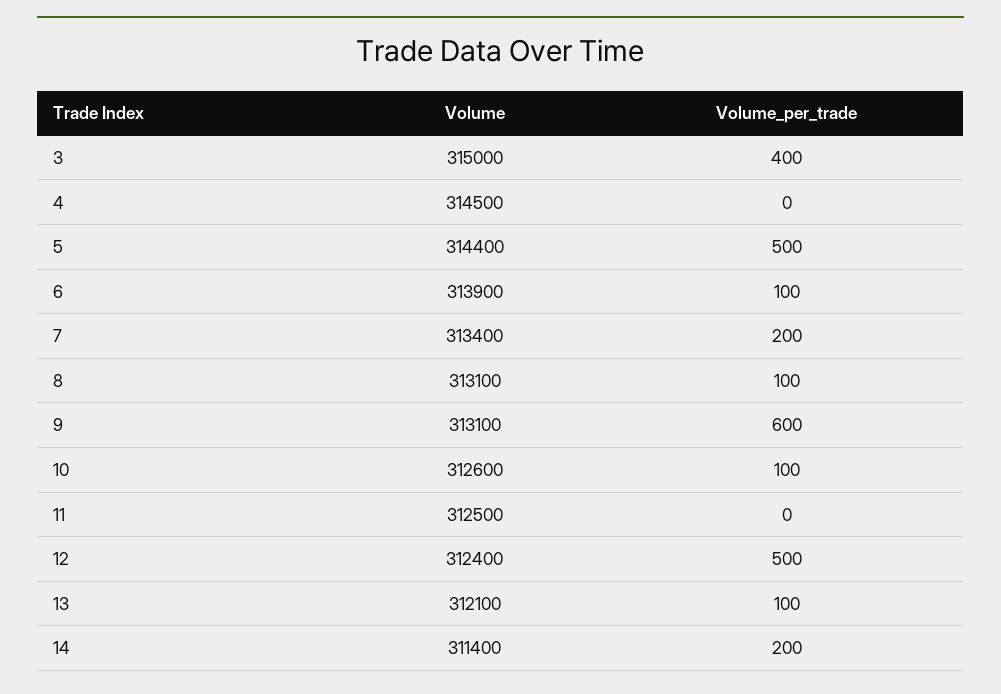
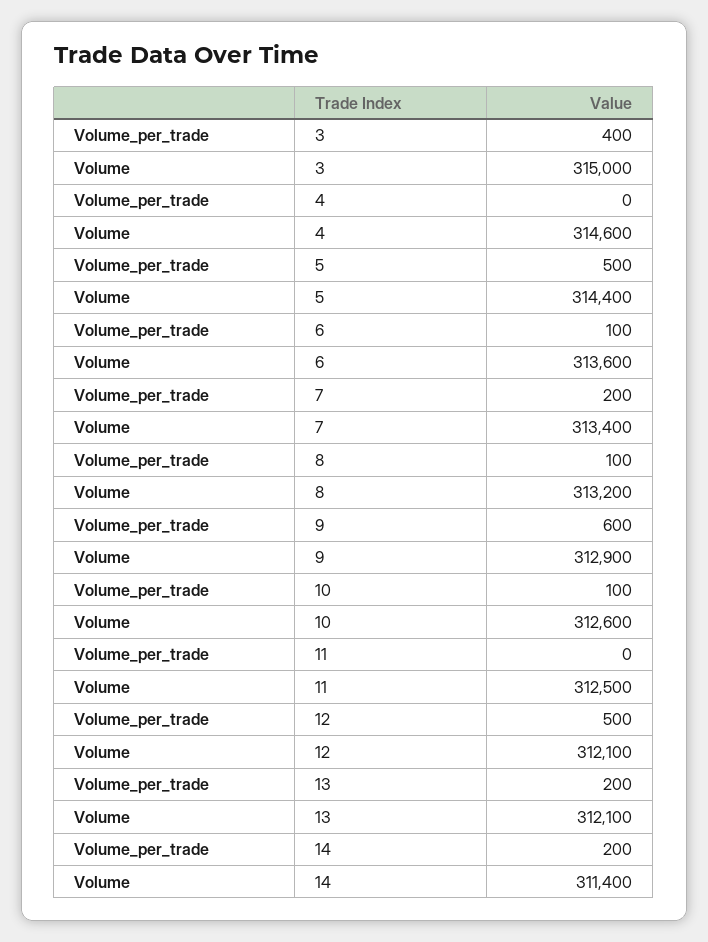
Volume, 4: 314500 -> 314600
Volume, 6: 313900 -> 313600
Volume, 8: 313100 -> 313200
Volume, 9: 313100 -> 312900
Volume, 12: 312400 -> 312100
Volume_per_trade, 13: 100 -> 200

